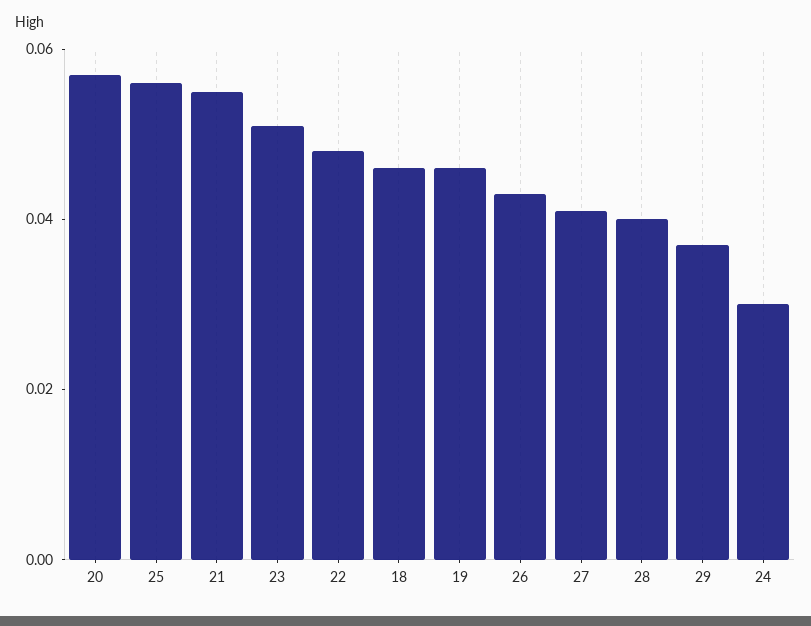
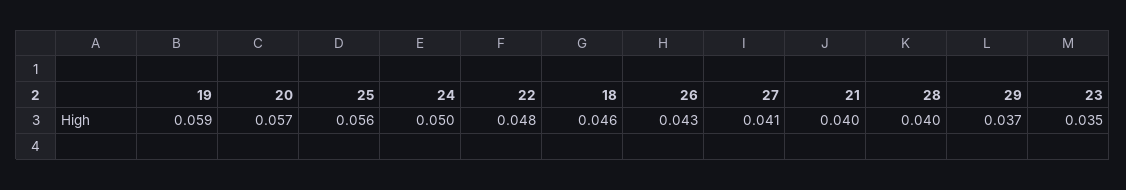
21: 0.055 -> 0.04
23: 0.05 -> 0.035
19: 0.045 -> 0.059
24: 0.03 -> 0.05

